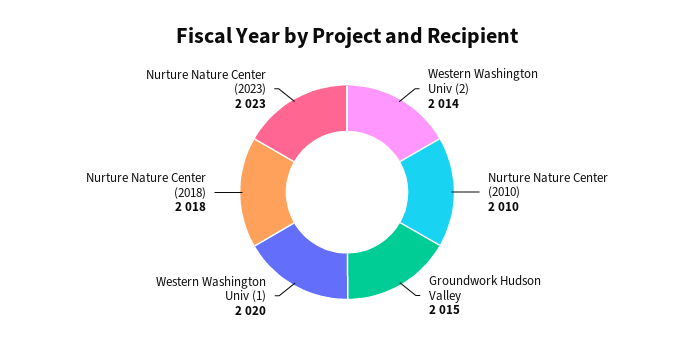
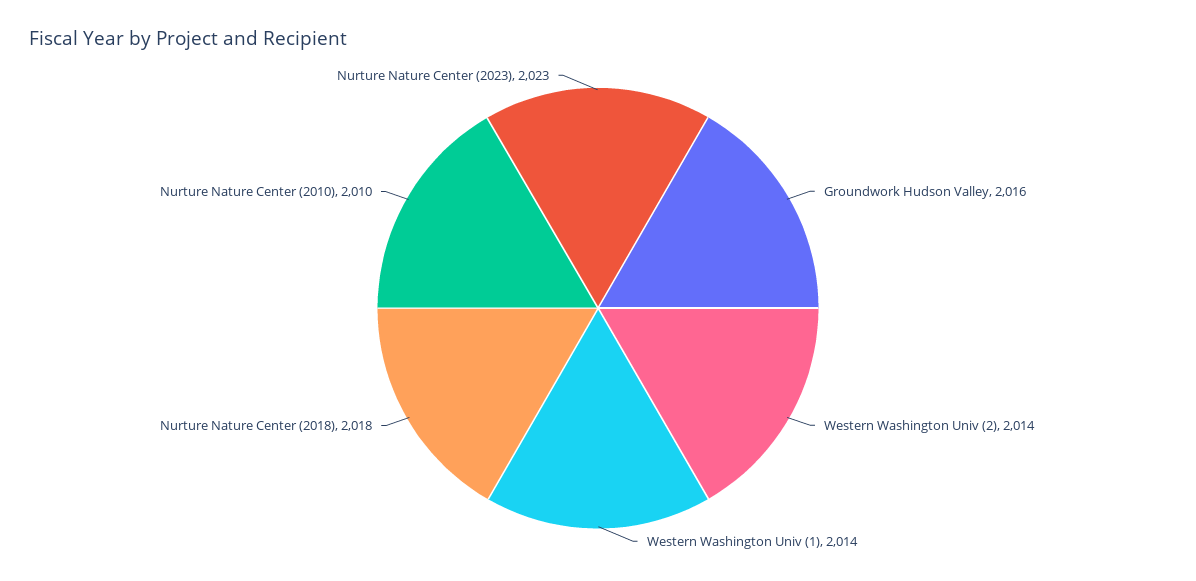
Groundwork Hudson Valley: 2015 -> 2016
Western Washington Univ (1): 2020 -> 2014

